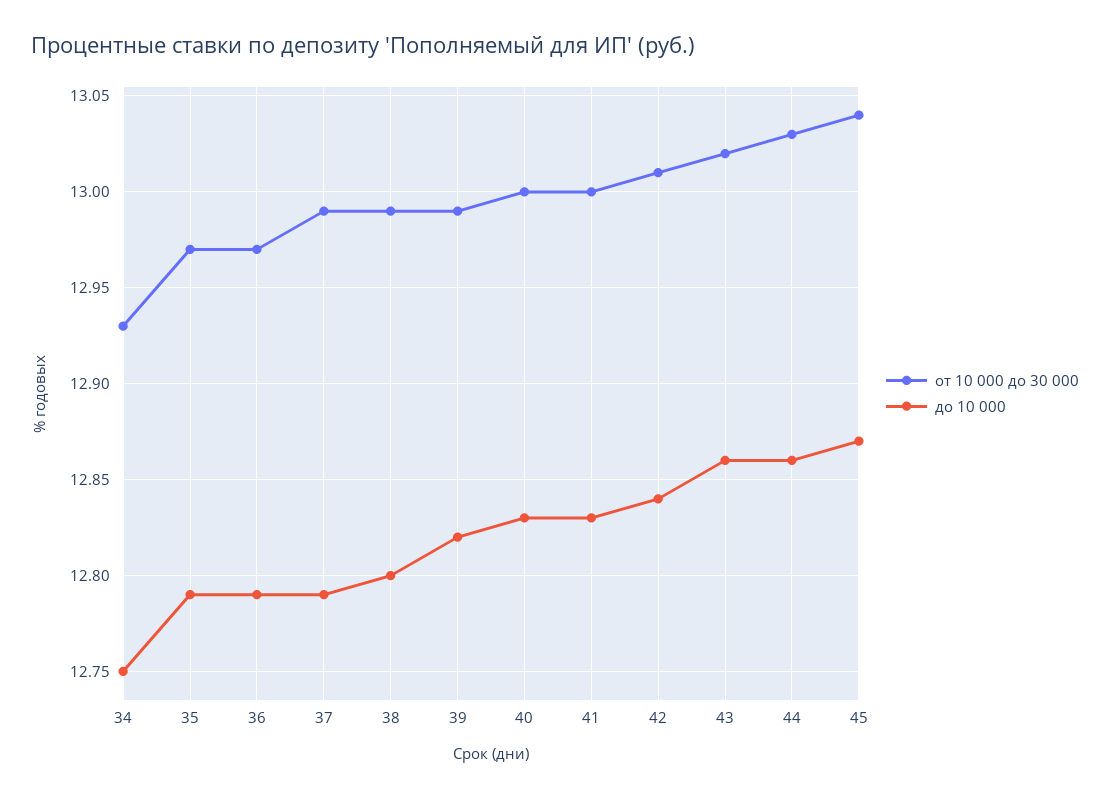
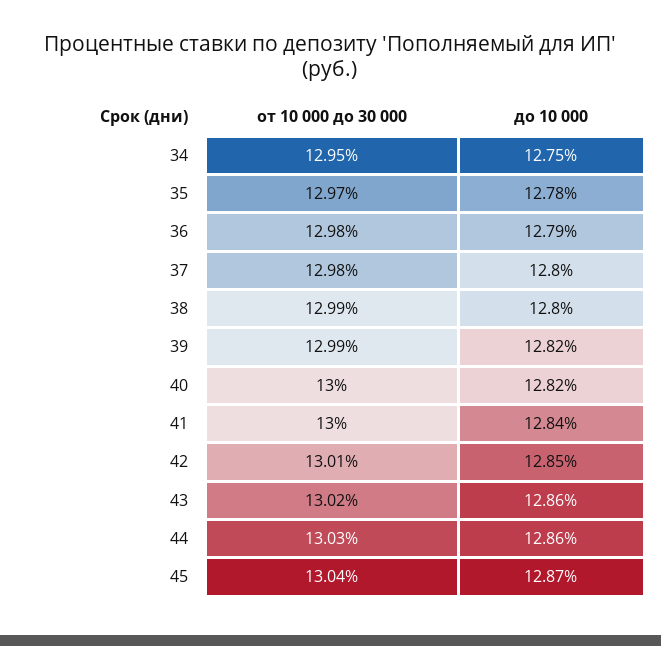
от 10 000 до 30 000, 34: 12.93 -> 12.95
до 10 000, 35: 12.79 -> 12.78
от 10 000 до 30 000, 36: 12.97 -> 12.98
от 10 000 до 30 000, 37: 12.99 -> 12.98
до 10 000, 37: 12.79 -> 12.8
до 10 000, 40: 12.83 -> 12.82
до 10 000, 41: 12.83 -> 12.84
до 10 000, 42: 12.84 -> 12.85

